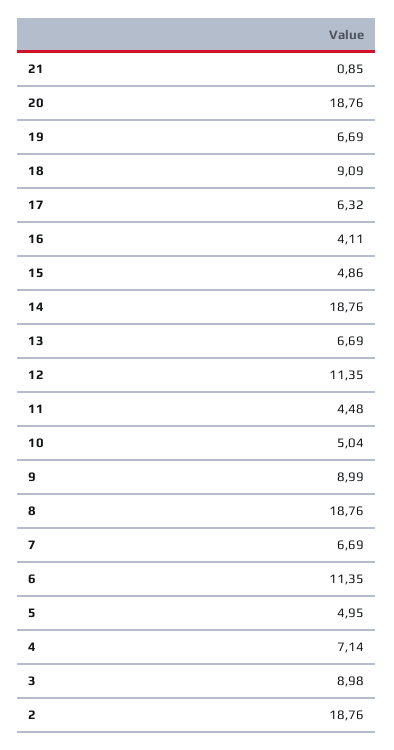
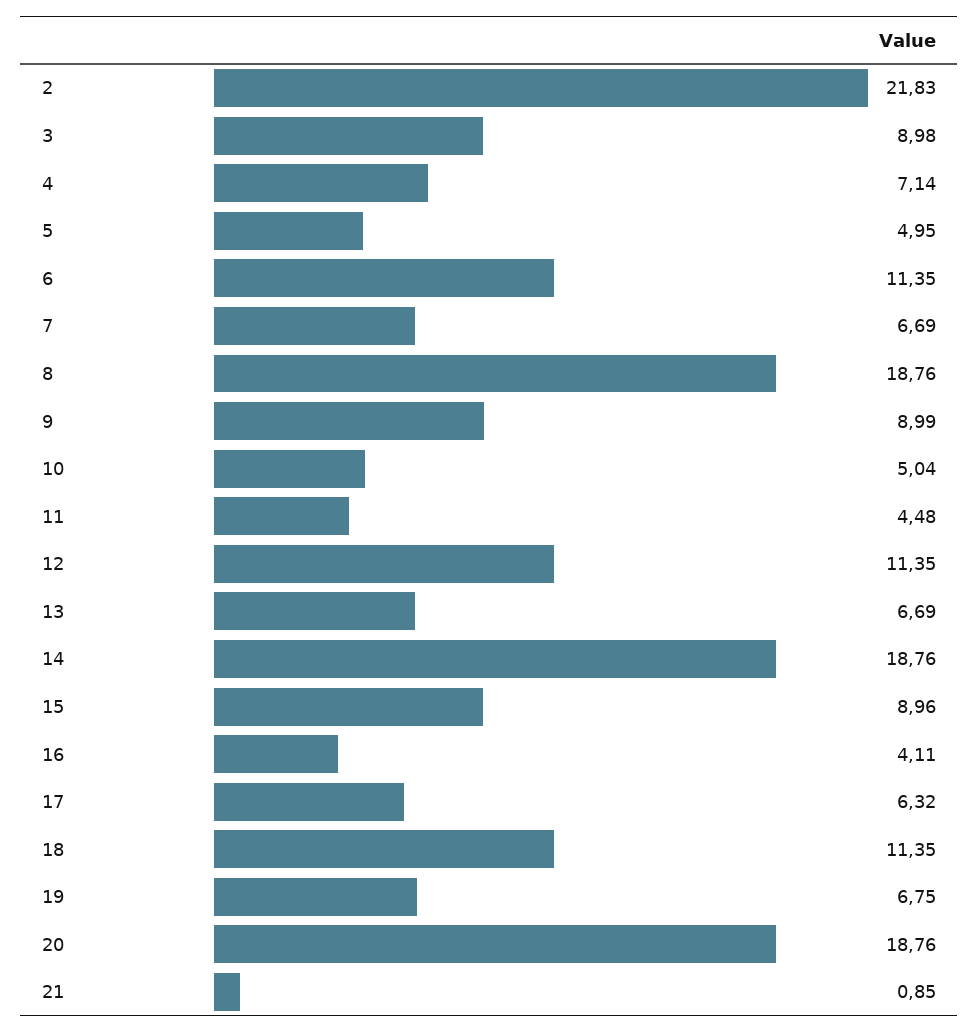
19: 6.69 -> 6.75
18: 9.09 -> 11.35
15: 4.86 -> 8.96
2: 18.76 -> 21.83

